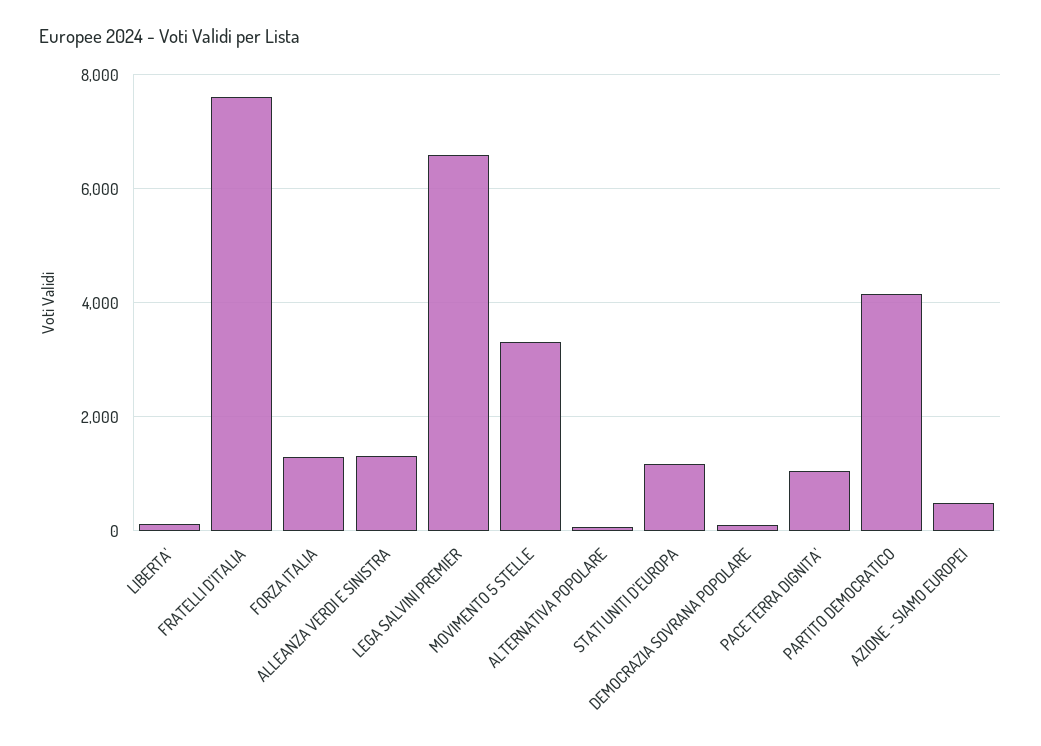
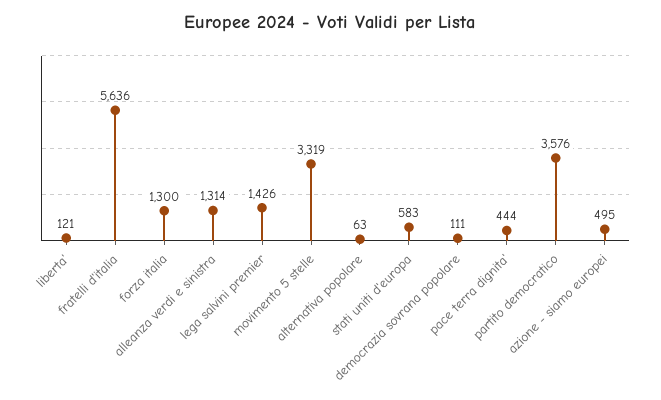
FRATELLI D'ITALIA: 7600 -> 5636
LEGA SALVINI PREMIER: 6600 -> 1426
STATI UNITI D'EUROPA: 1200 -> 583
PACE TERRA DIGNITA': 1000 -> 444
PARTITO DEMOCRATICO: 4200 -> 3576

